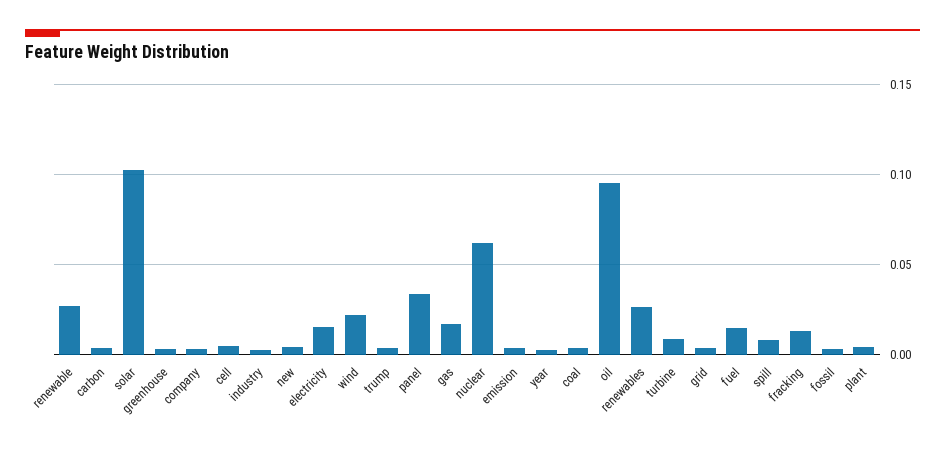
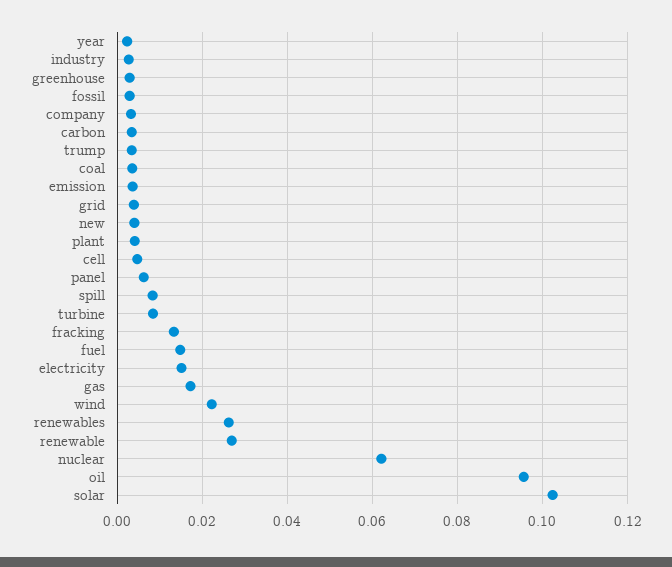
panel: 0.035 -> 0.006

